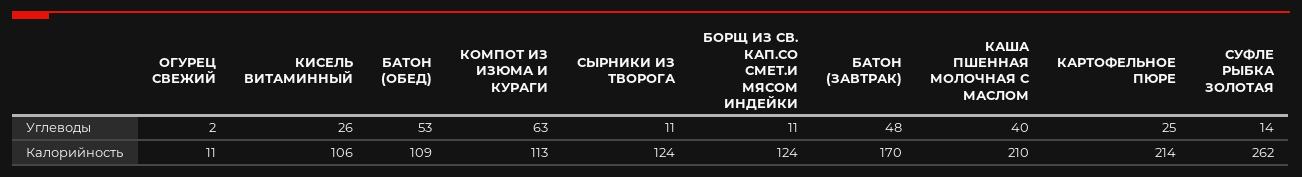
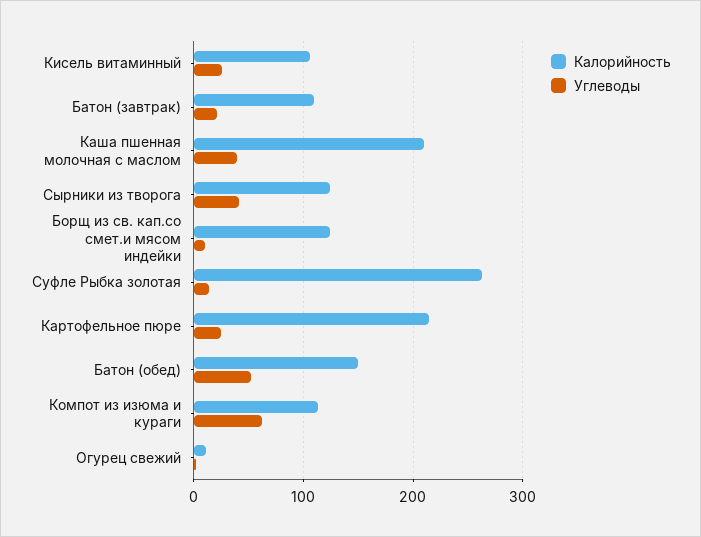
Углеводы, СЫРНИКИ ИЗ ТВОРОГА: 11 -> 40
Углеводы, БАТОН (ЗАВТРАК): 48 -> 20
Калорийность, БАТОН (ОБЕД): 109 -> 150
Калорийность, БАТОН (ЗАВТРАК): 170 -> 110

